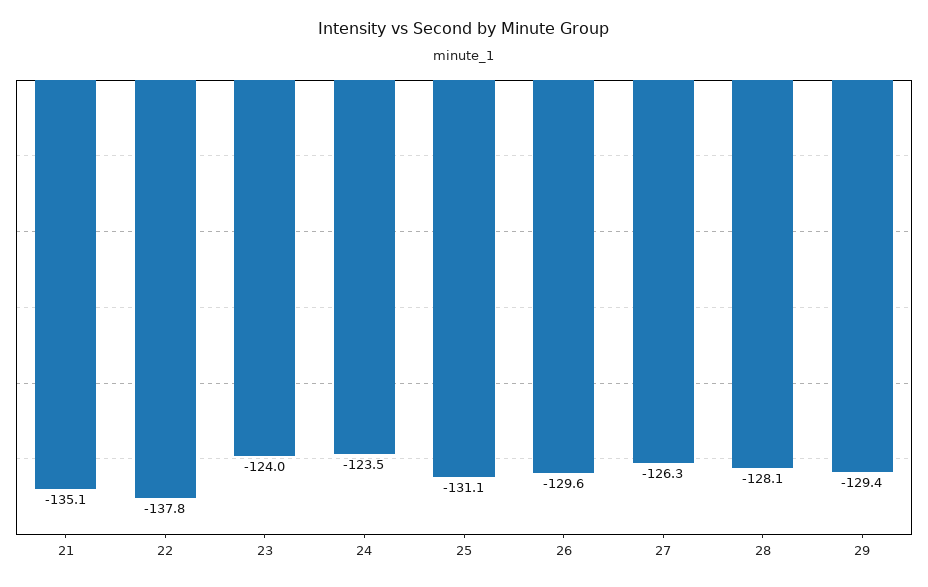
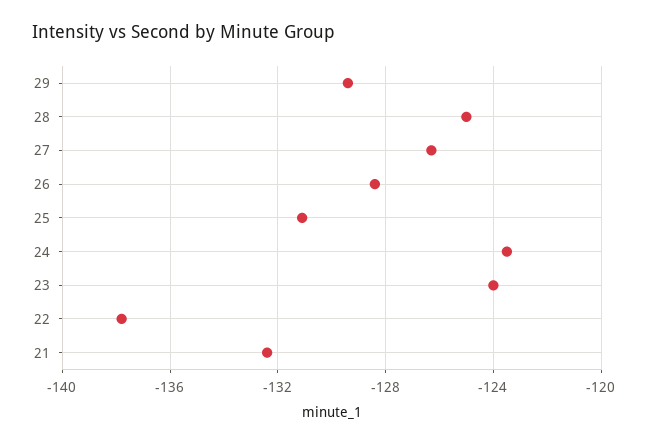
21: -135.1 -> -132.5
26: -129.6 -> -128.5
28: -128.1 -> -125

